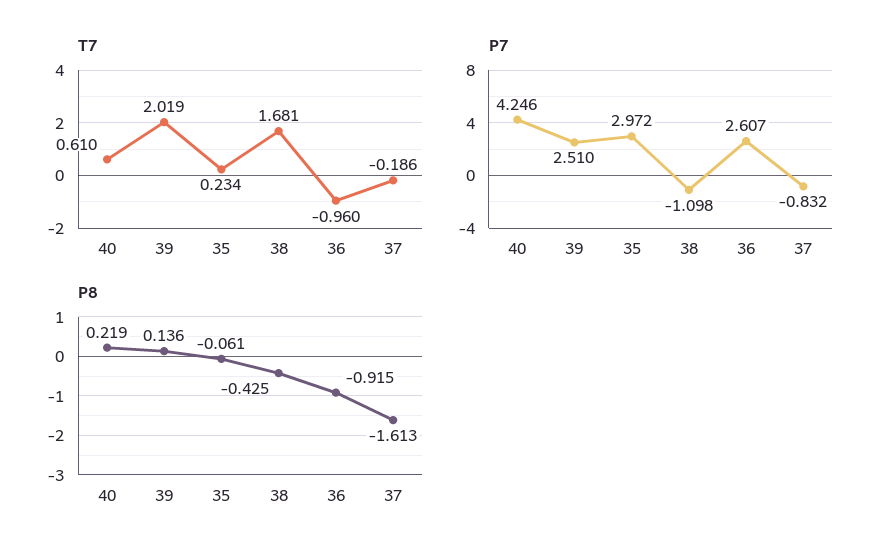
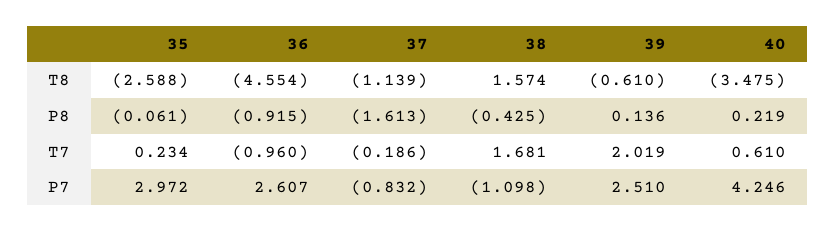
T8, 35: none -> -2.588
T8, 36: none -> -4.554
T8, 37: none -> -1.139
T8, 38: none -> 1.574
T8, 39: none -> -0.61
T8, 40: none -> -3.475

